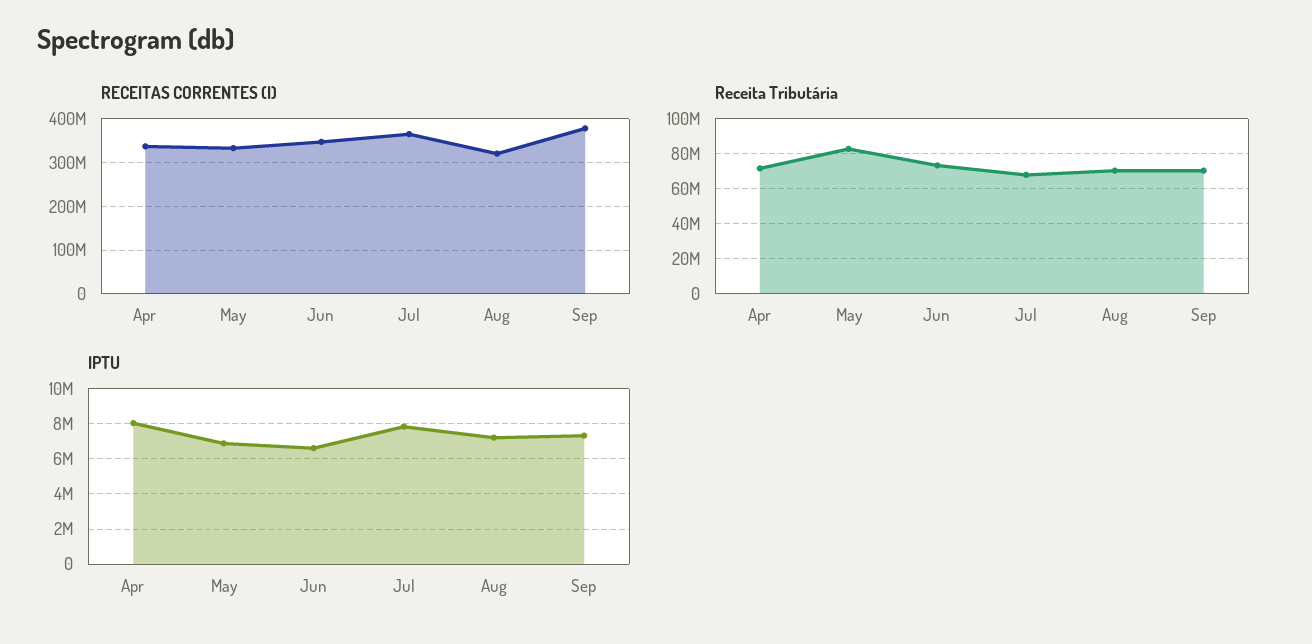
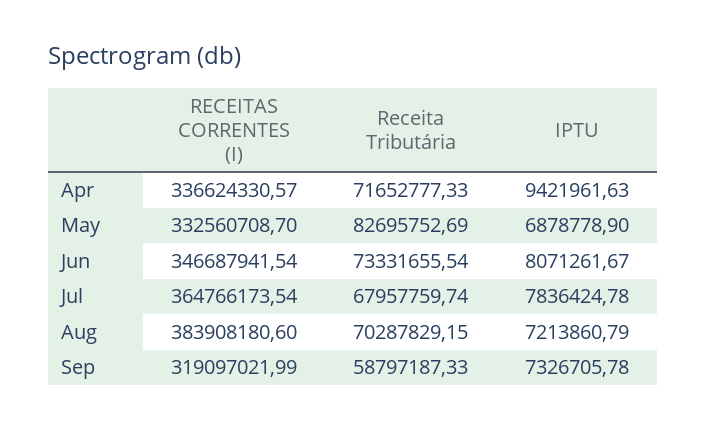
RECEITAS CORRENTES (I), Aug: 320000000 -> 383908180.6
RECEITAS CORRENTES (I), Sep: 380000000 -> 319097021.99
Receita Tributária, Sep: 70000000 -> 58797187.33
IPTU, Apr: 8000000 -> 9421961.63
IPTU, Jun: 6500000 -> 8071261.67

